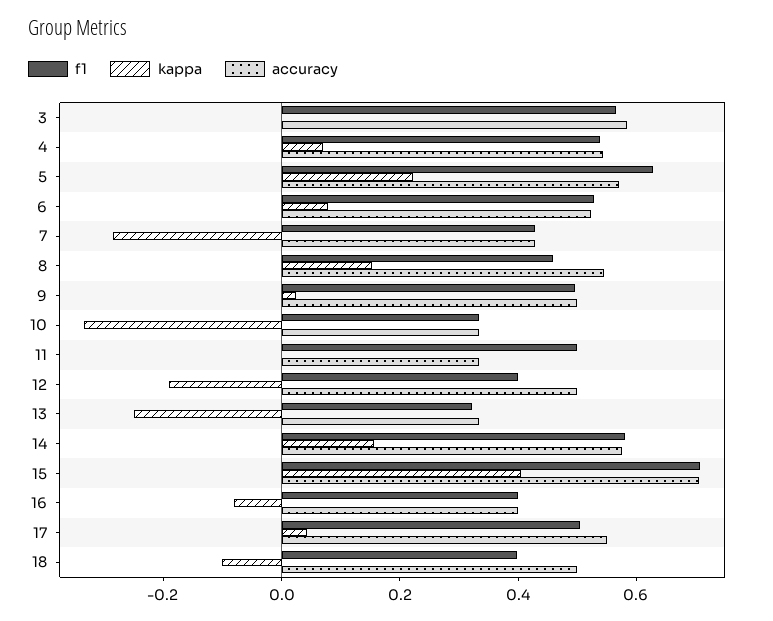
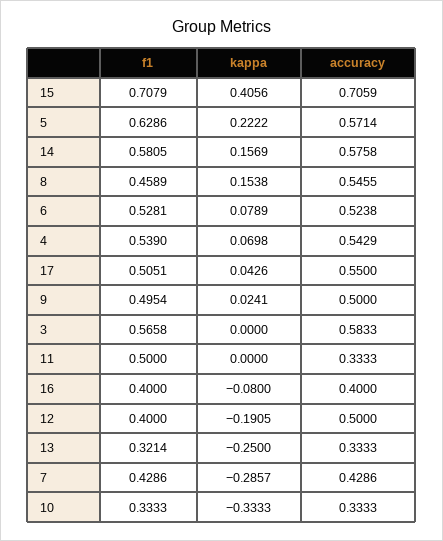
f1, 18: 0.4 -> none
kappa, 18: -0.1 -> none
accuracy, 18: 0.5 -> none

